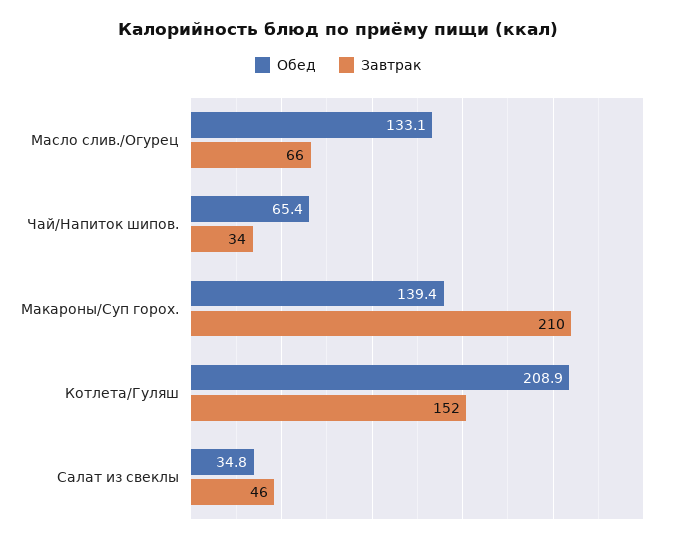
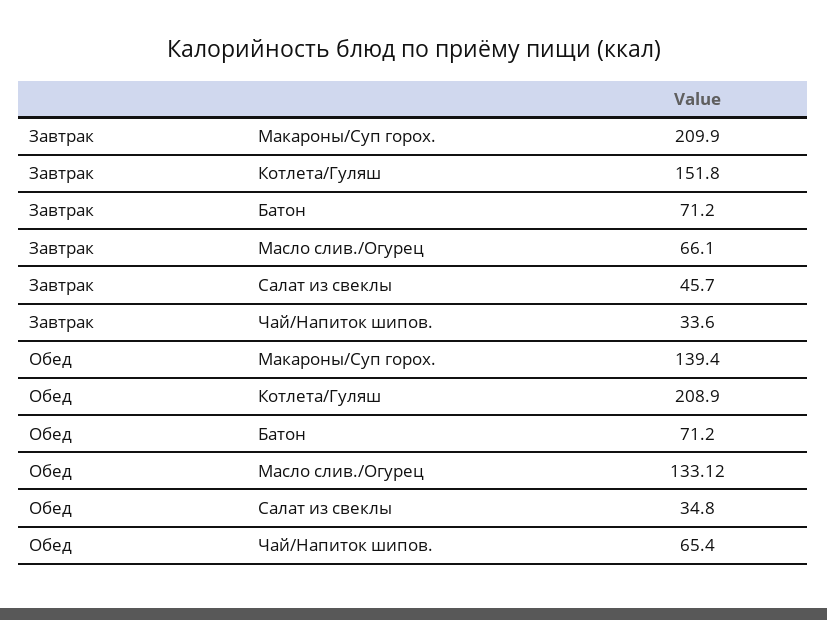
Завтрак, Батон: none -> 71.2
Обед, Батон: none -> 71.2

